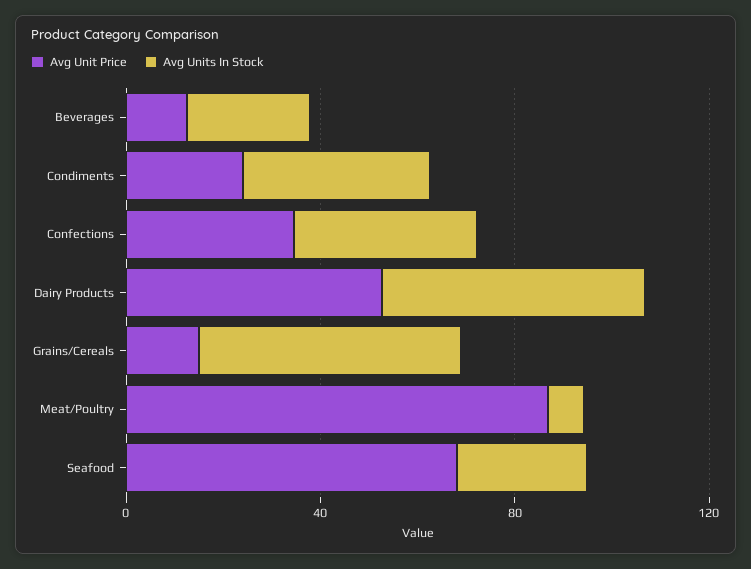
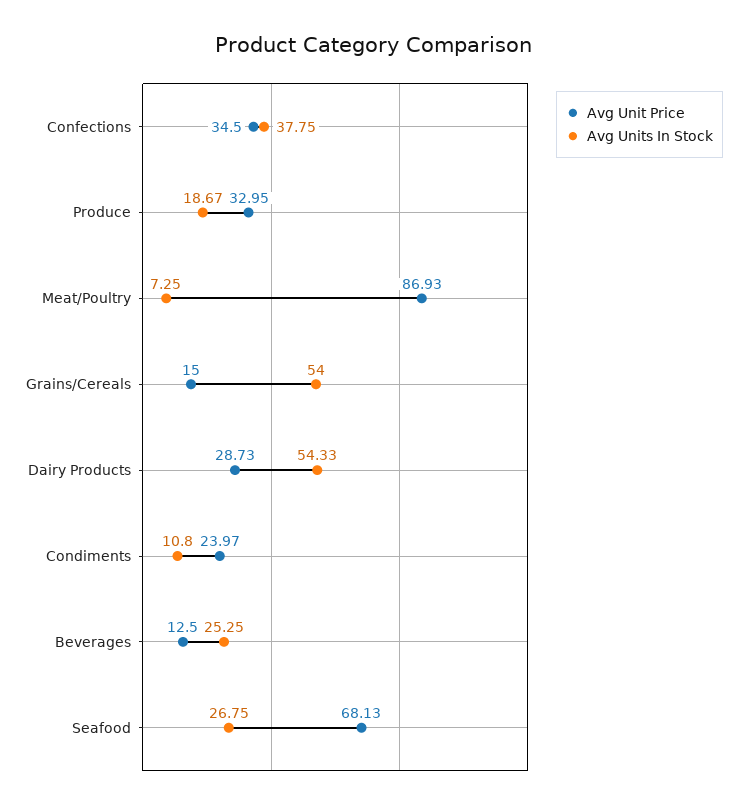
Avg Units In Stock, Condiments: 40 -> 10.8
Avg Unit Price, Dairy Products: 50 -> 28.73
Avg Unit Price, Produce: none -> 32.95
Avg Units In Stock, Produce: none -> 18.67

